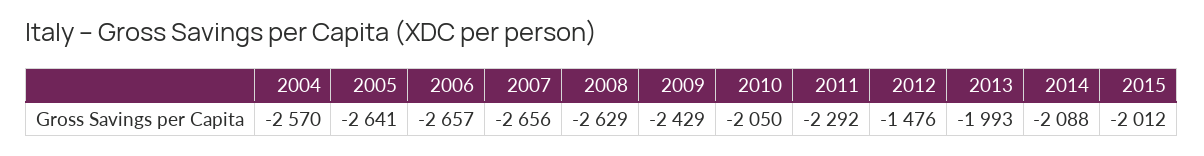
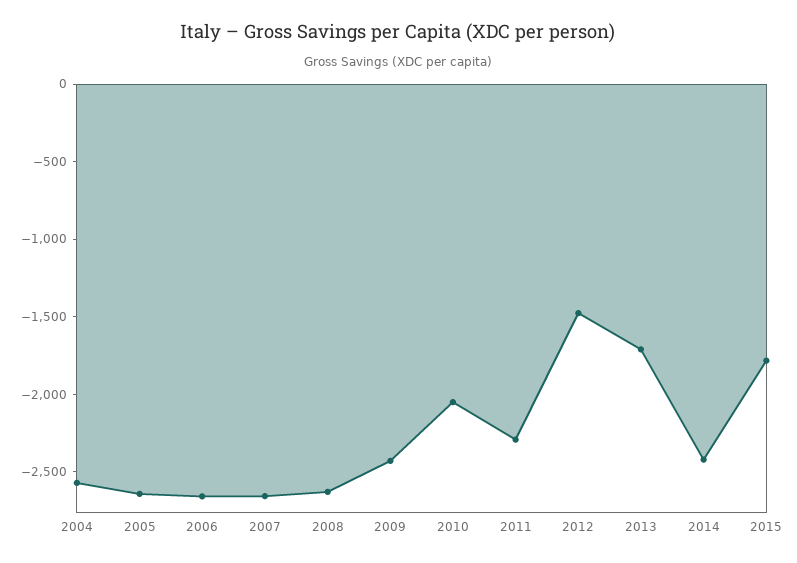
2013: -1993 -> -1700
2014: -2088 -> -2400
2015: -2012 -> -1800

